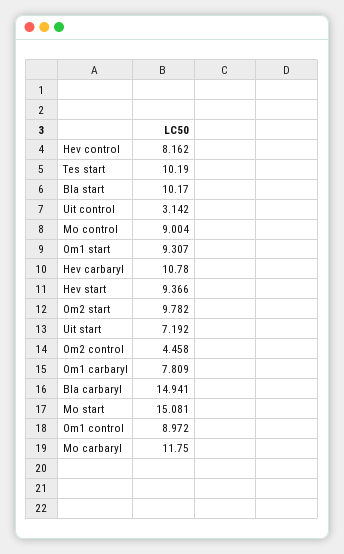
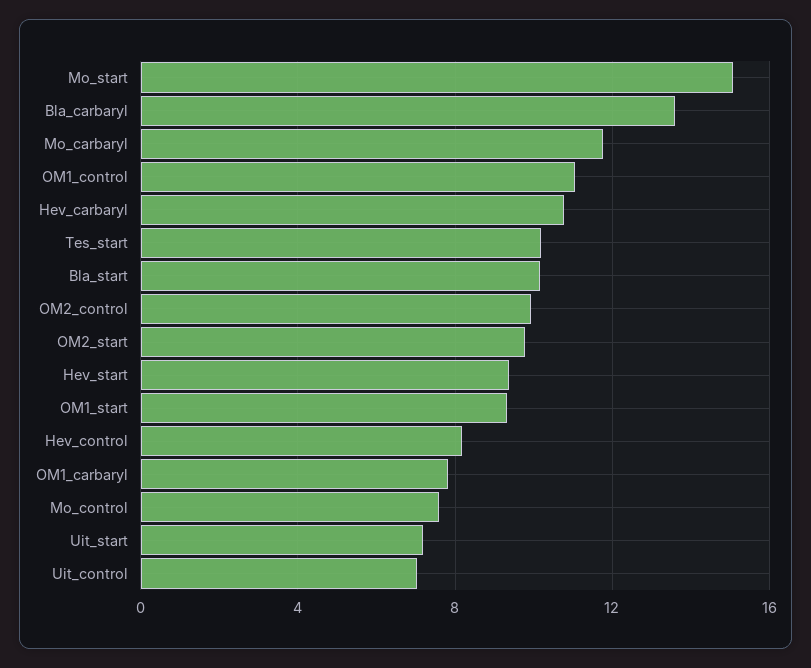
Uit control: 3.142 -> 7
Mo control: 9.004 -> 7.5
Om2 control: 4.458 -> 10
Bla carbaryl: 14.941 -> 13.5
Om1 control: 8.972 -> 11

